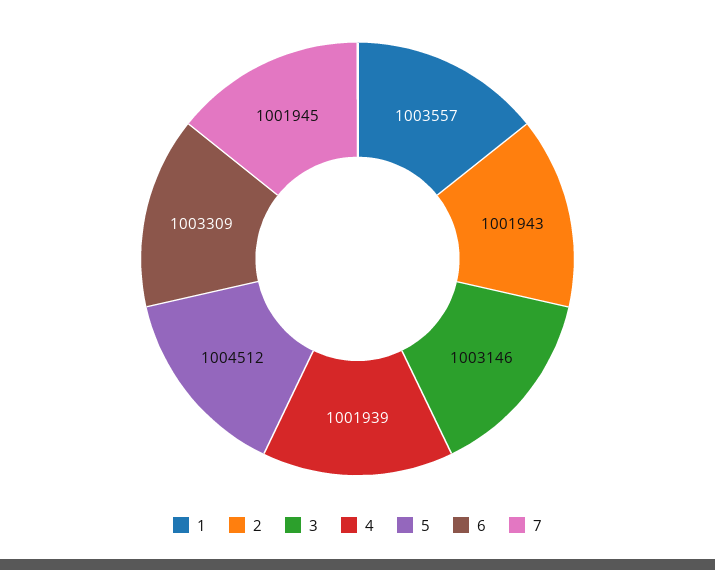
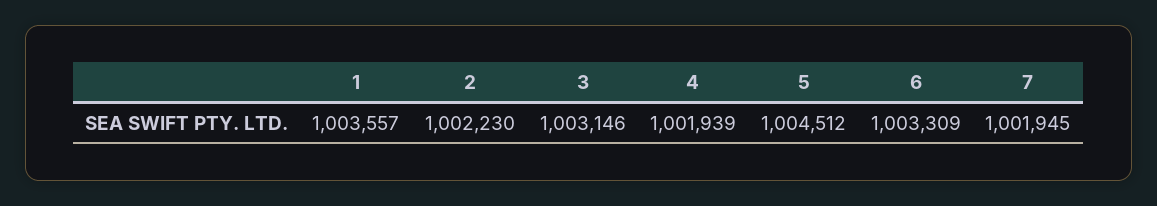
2: 1001943 -> 1002230

